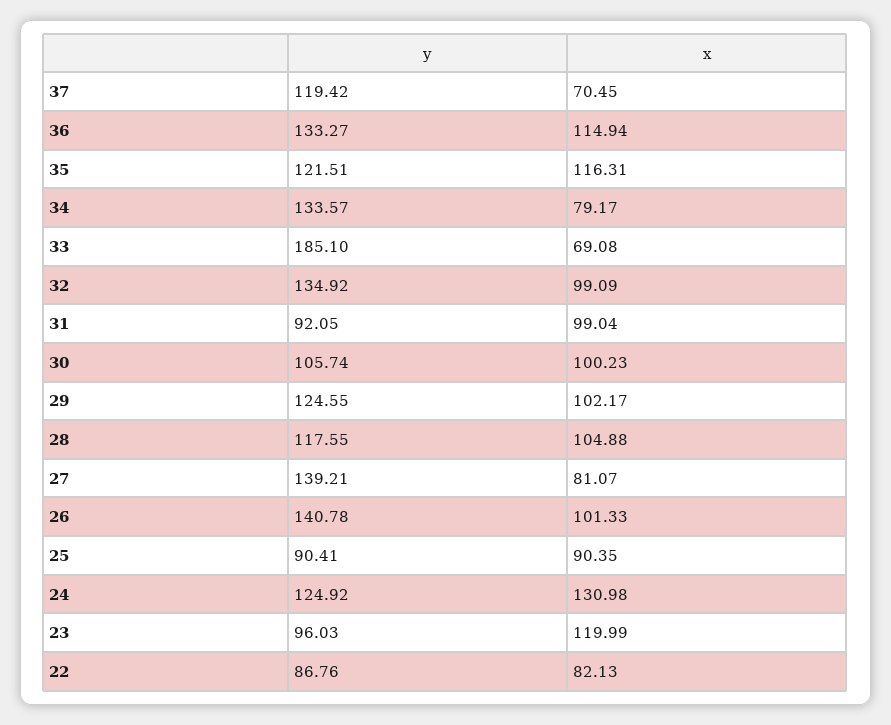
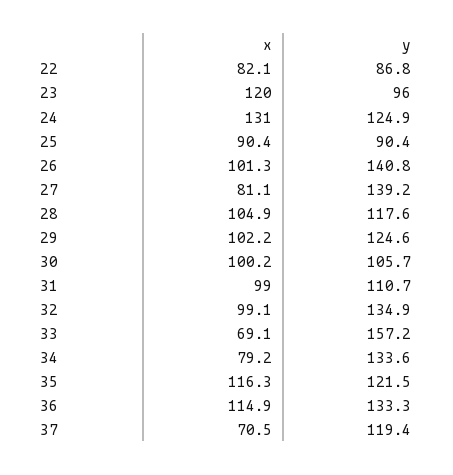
y, 33: 185.1 -> 157.2
y, 31: 92.05 -> 110.7

